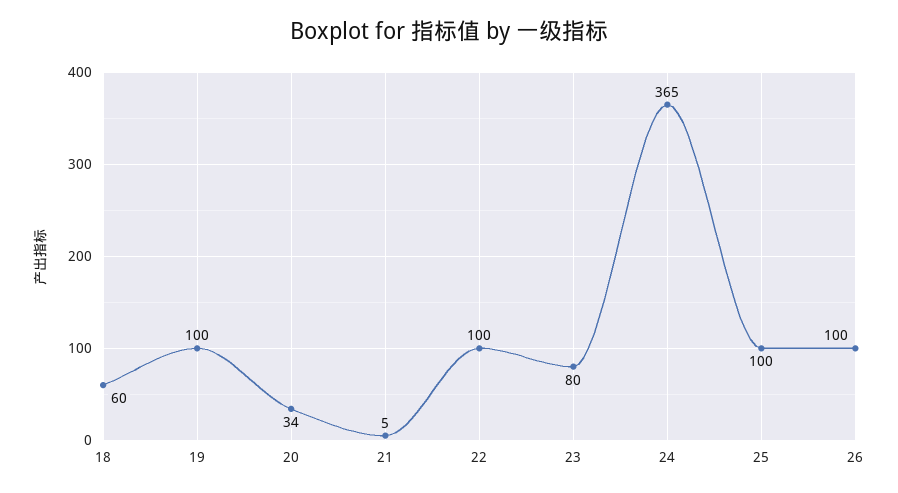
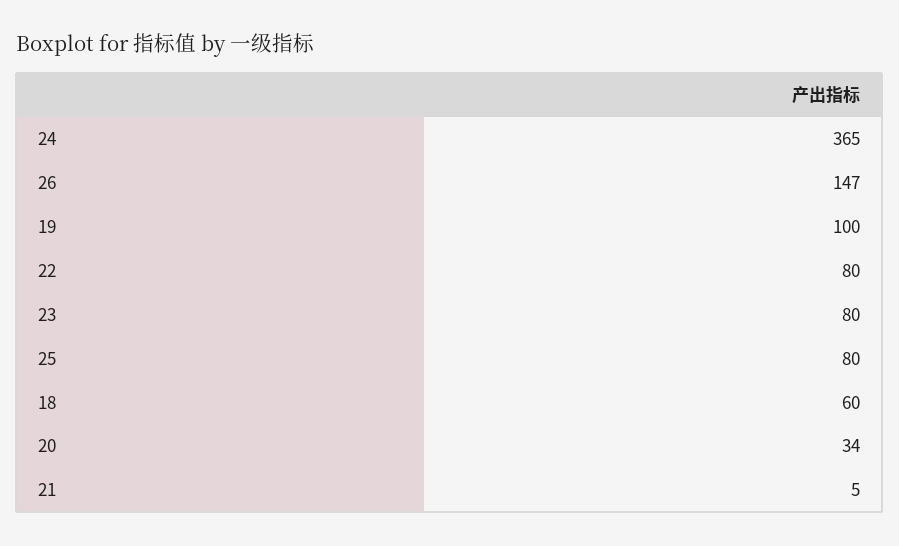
22: 100 -> 80
25: 100 -> 80
26: 100 -> 147

